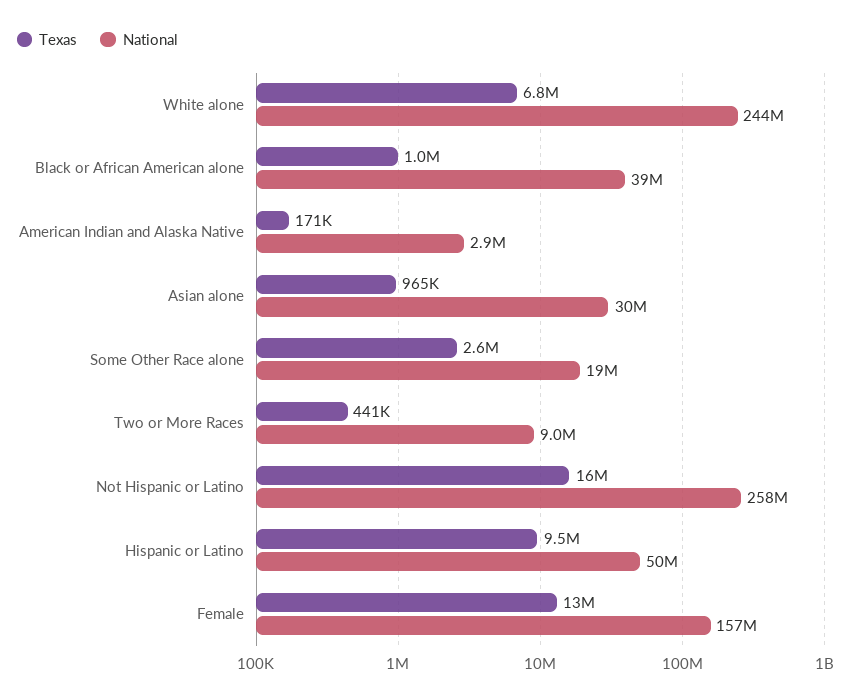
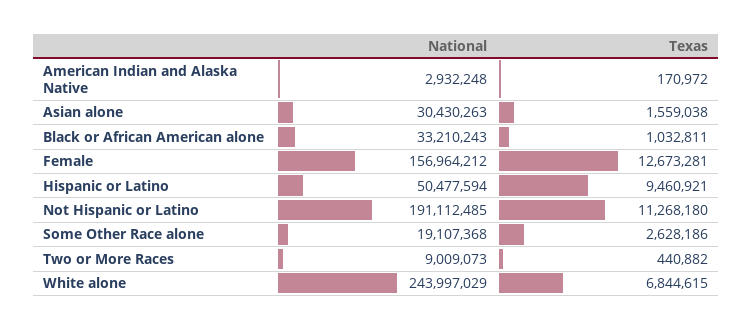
National, Black or African American alone: 39000000 -> 33210243
Texas, Asian alone: 965000 -> 1559038
Texas, Not Hispanic or Latino: 16000000 -> 11268180
National, Not Hispanic or Latino: 258000000 -> 191112485

